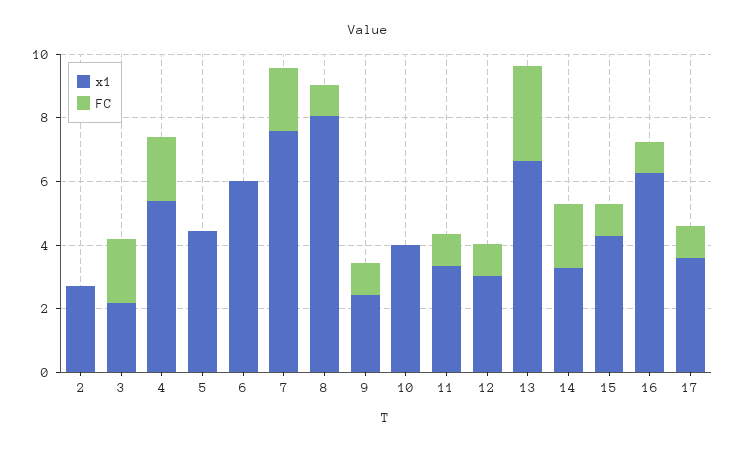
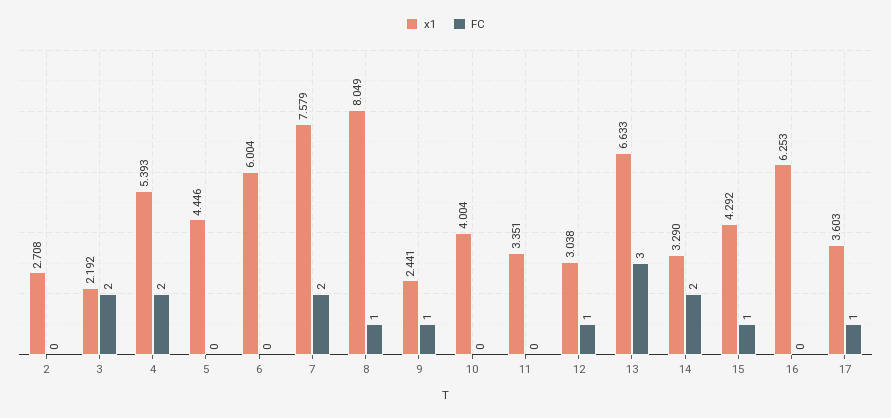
FC, 11: 1 -> 0
FC, 16: 1 -> 0

